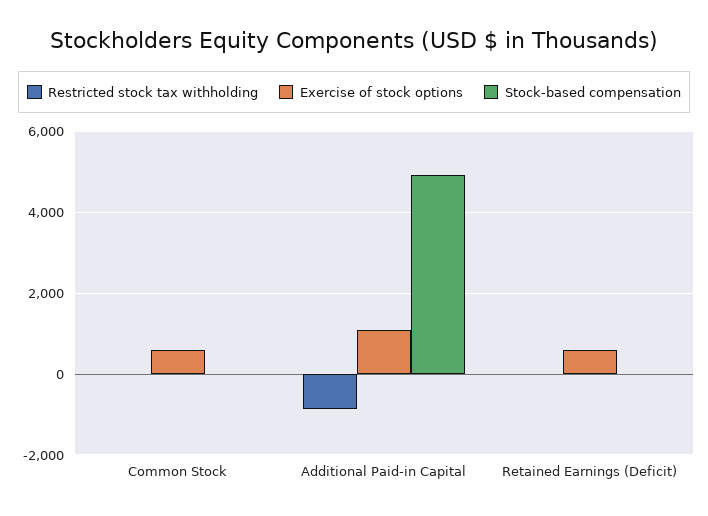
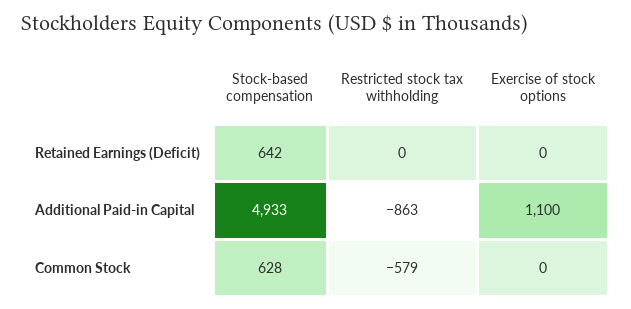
Restricted stock tax withholding, Common Stock: 0 -> -579
Exercise of stock options, Common Stock: 600 -> 0
Stock-based compensation, Common Stock: 0 -> 628
Exercise of stock options, Retained Earnings (Deficit): 600 -> 0
Stock-based compensation, Retained Earnings (Deficit): 0 -> 642

